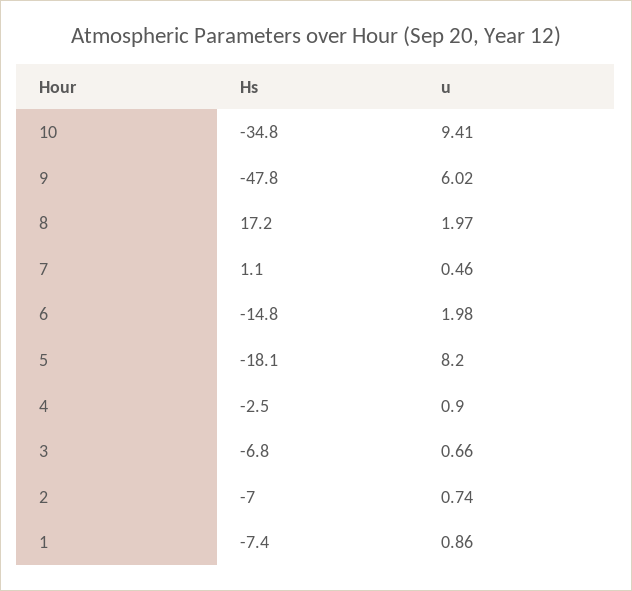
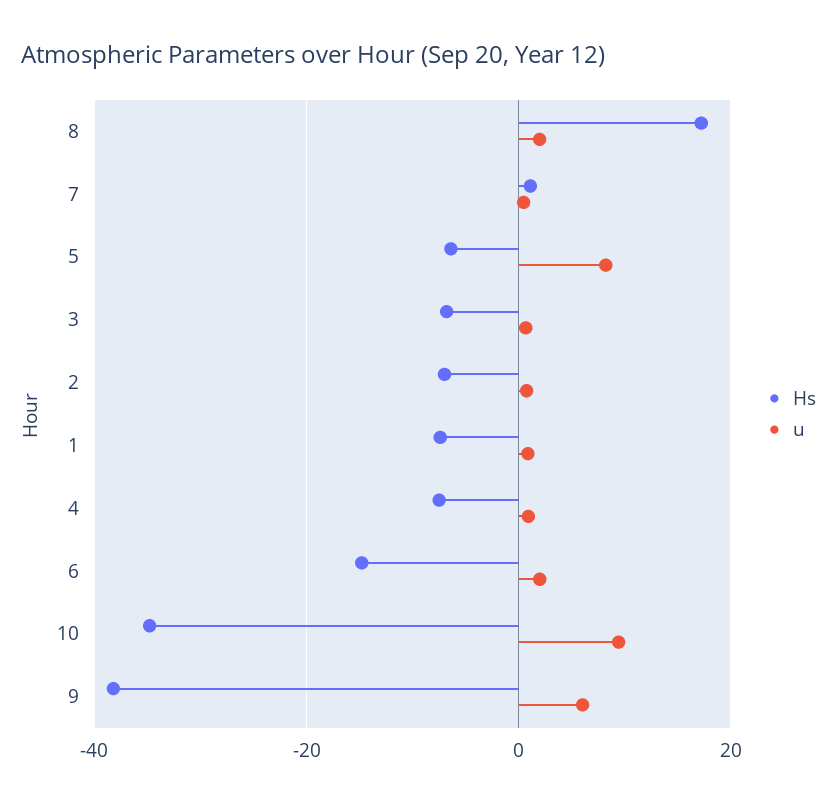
Hs, 9: -47.8 -> -38
Hs, 5: -18.1 -> -6
Hs, 4: -2.5 -> -8

